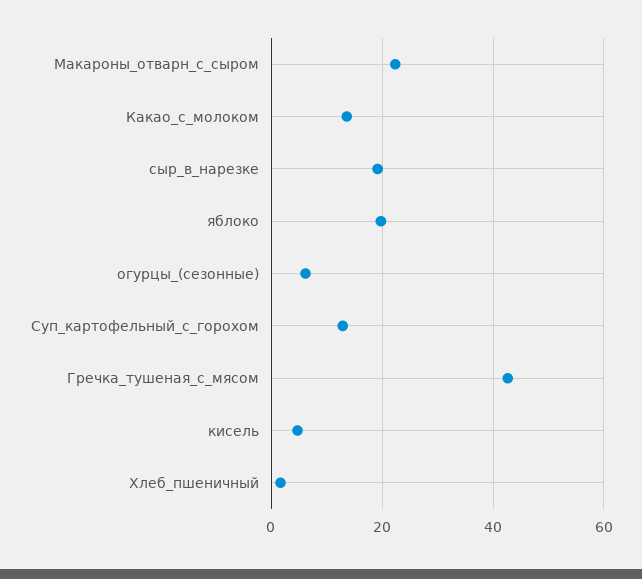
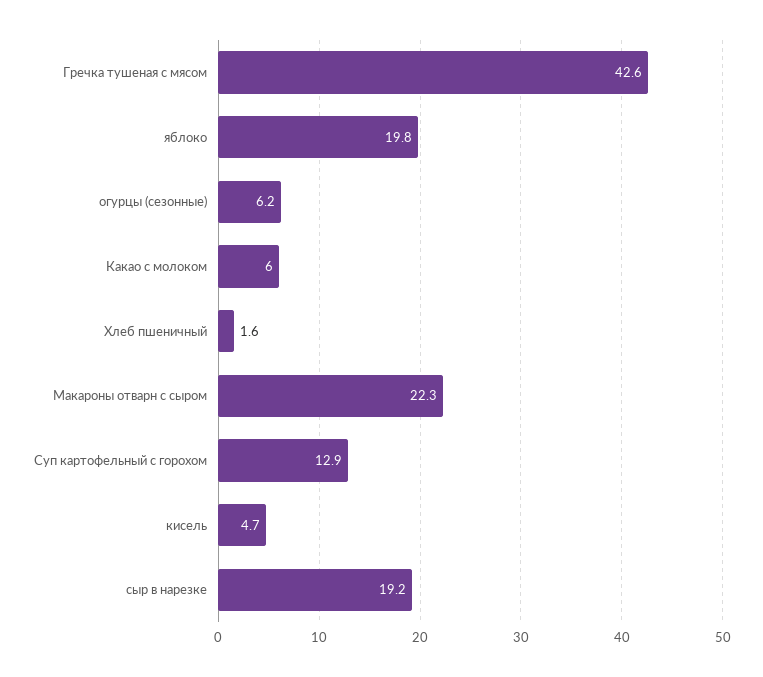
Какао_с_молоком: 14 -> 6

